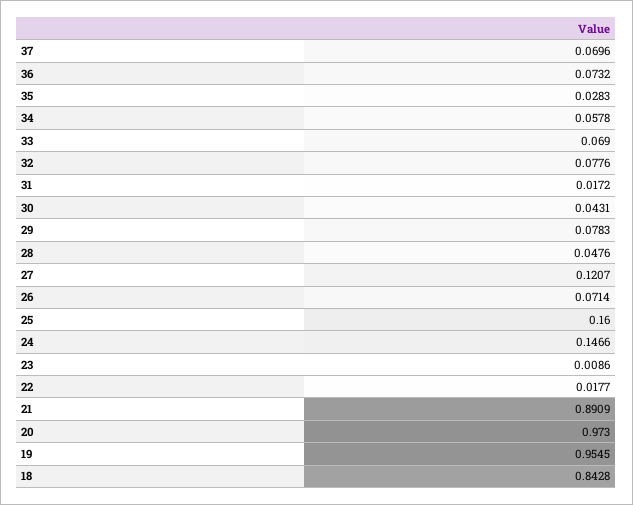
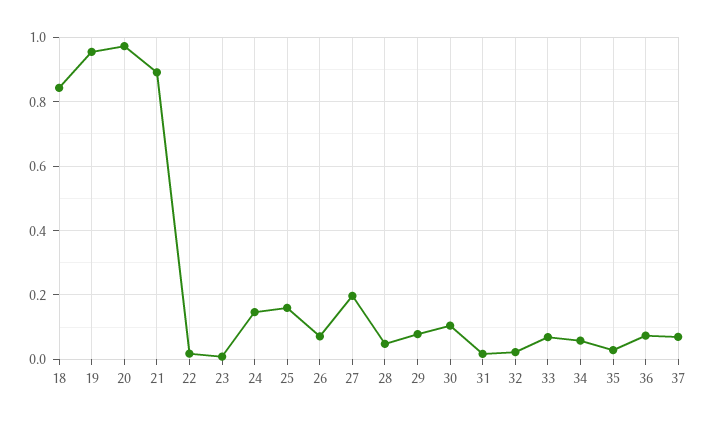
32: 0.0776 -> 0.02
30: 0.0431 -> 0.1
27: 0.1207 -> 0.2

